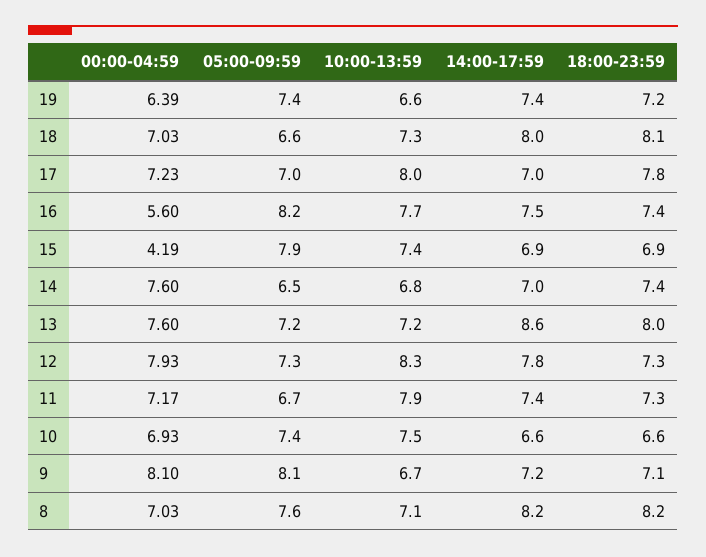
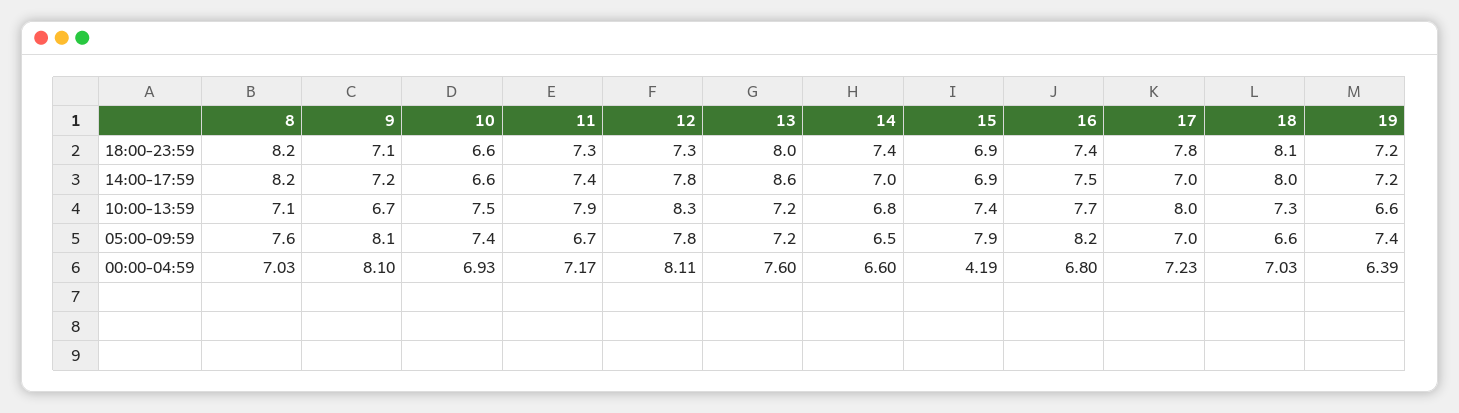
14:00-17:59, 19: 7.4 -> 7.2
00:00-04:59, 16: 5.6 -> 6.8
00:00-04:59, 14: 7.6 -> 6.6
00:00-04:59, 12: 7.93 -> 8.11
05:00-09:59, 12: 7.3 -> 7.8

